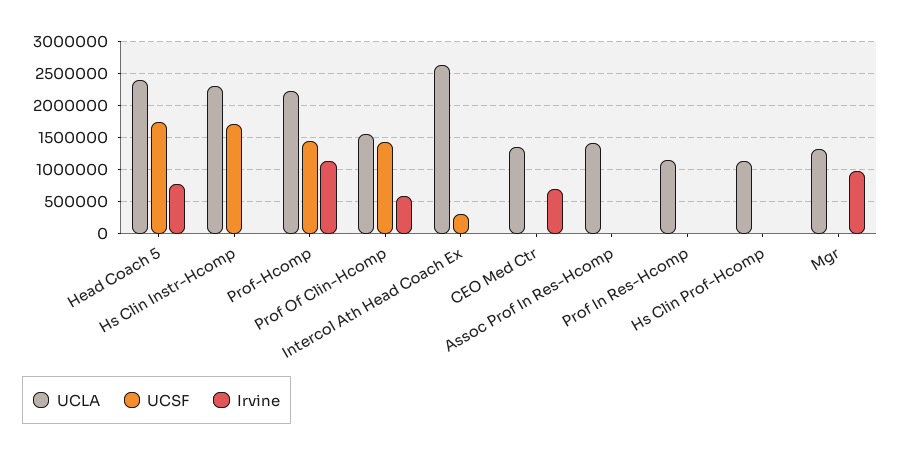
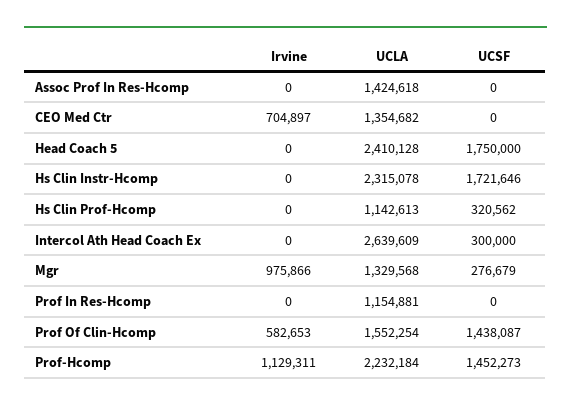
Irvine, Head Coach 5: 800000 -> 0
UCSF, Hs Clin Prof-Hcomp: 0 -> 320562
UCSF, Mgr: 0 -> 276679

